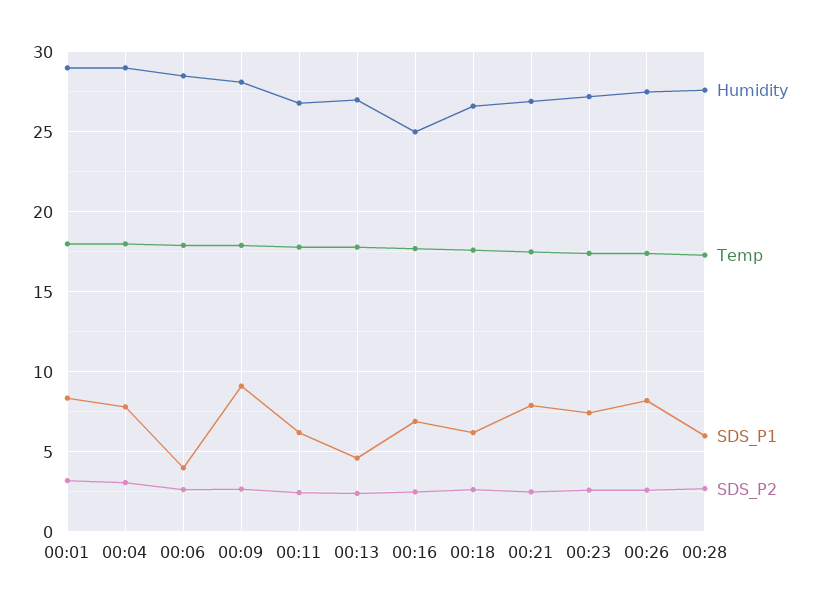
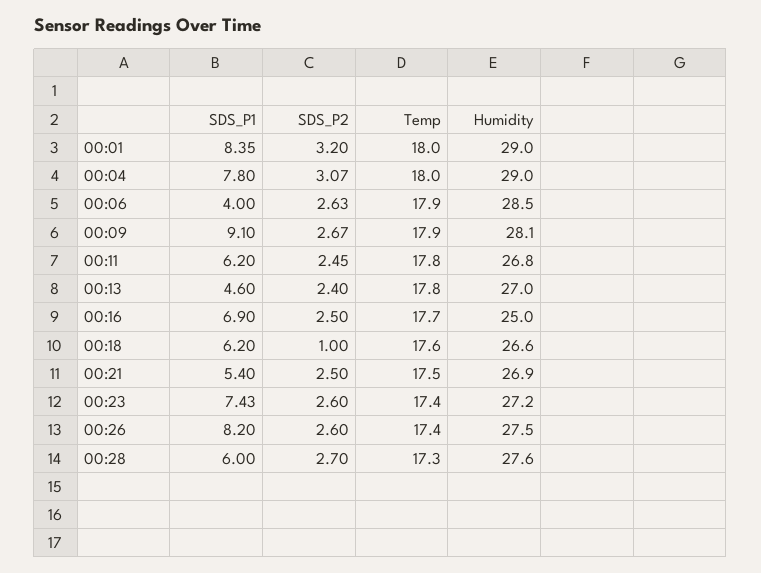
SDS_P2, 00:18: 2.5 -> 1
SDS_P1, 00:21: 8 -> 5.4

